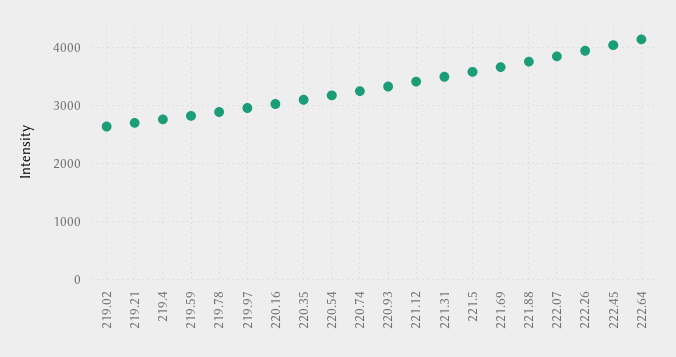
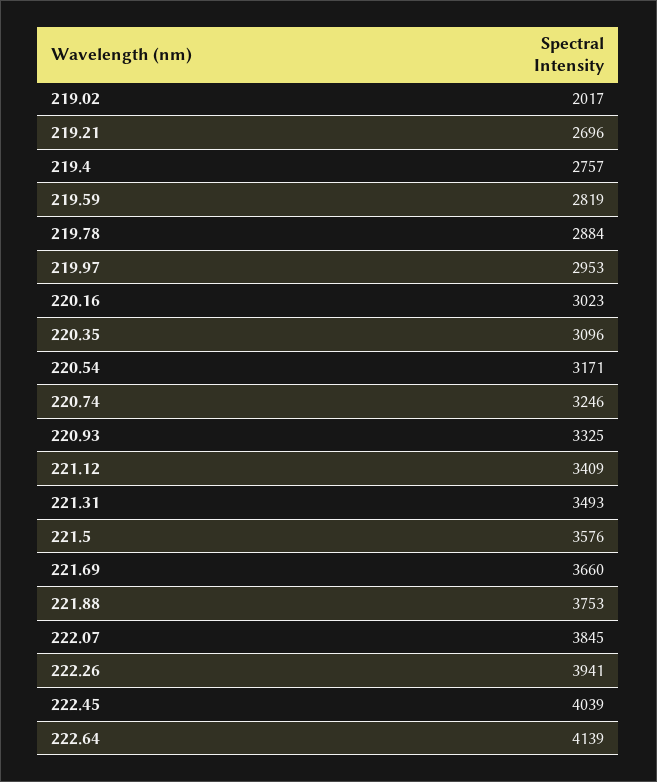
219.02: 2600 -> 2017

